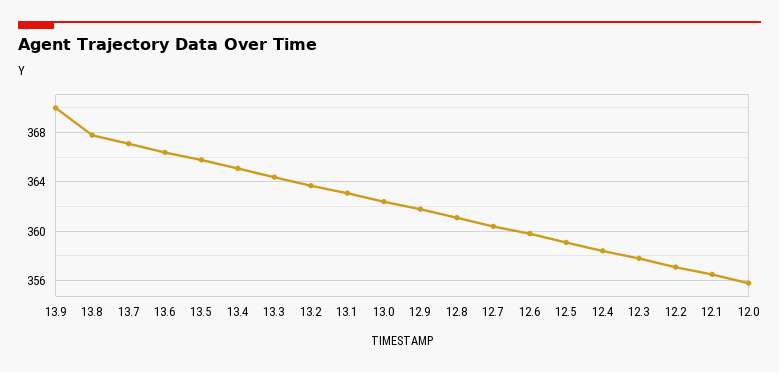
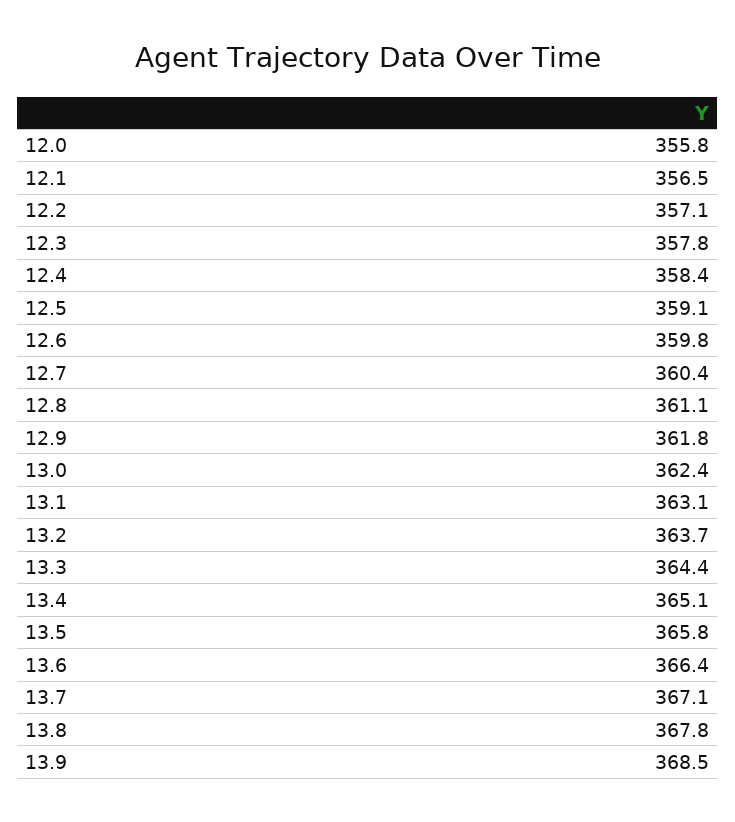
13.9: 370 -> 368.5

